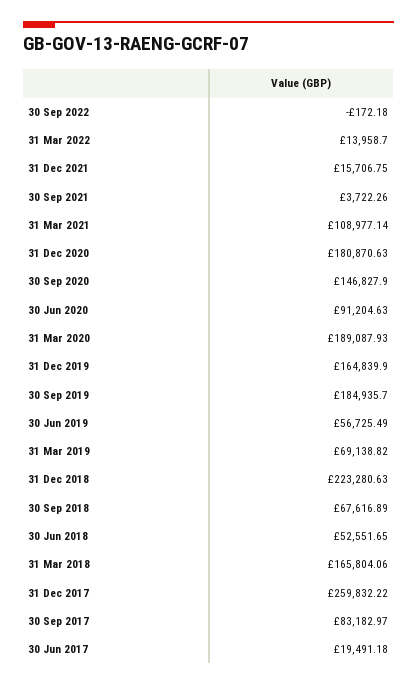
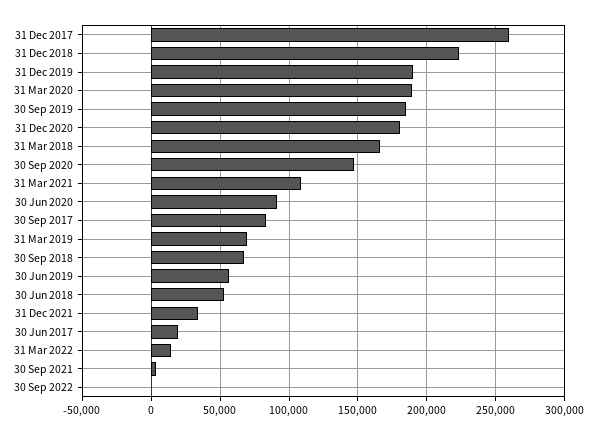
31 Dec 2021: 15706.75 -> 35000
31 Dec 2019: 164839.9 -> 190000

